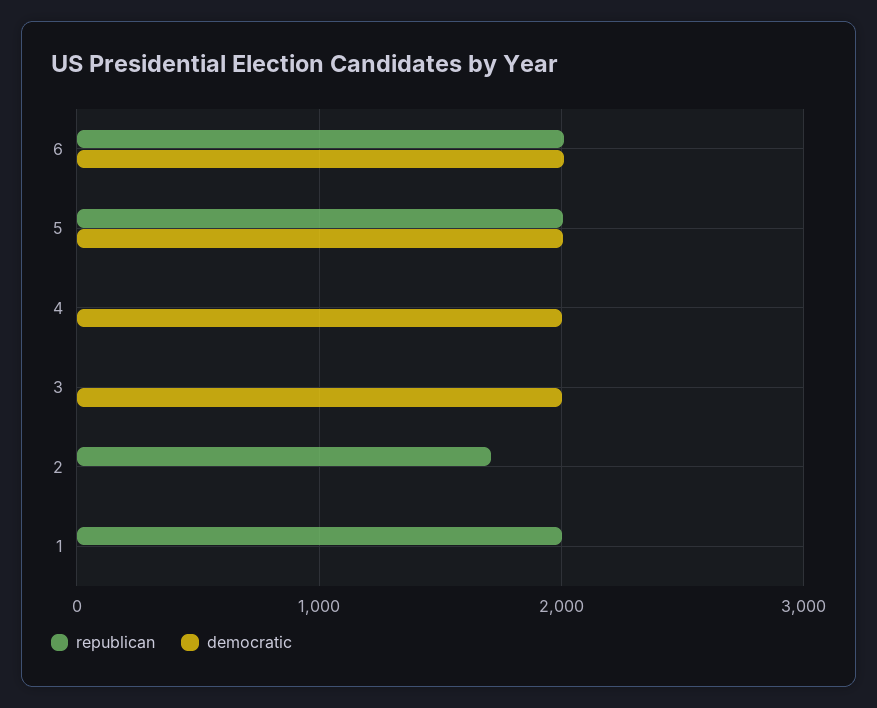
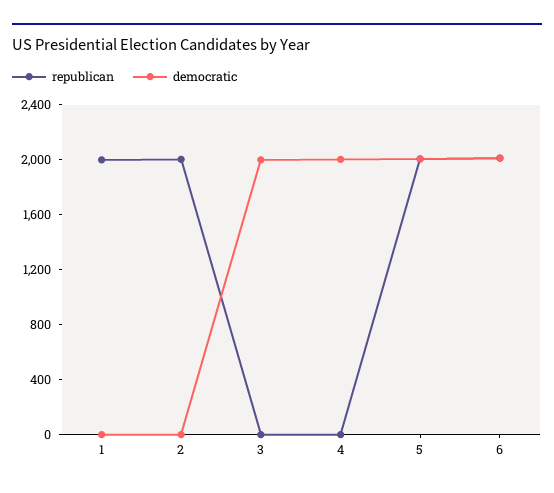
republican, 2: 1700 -> 2000

